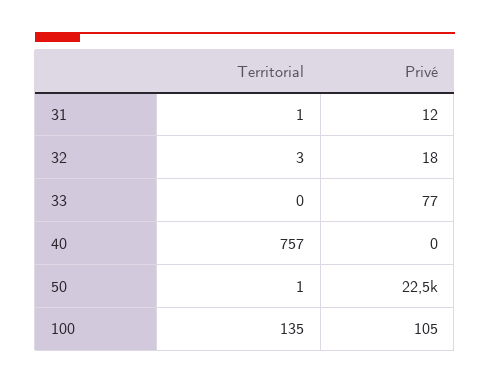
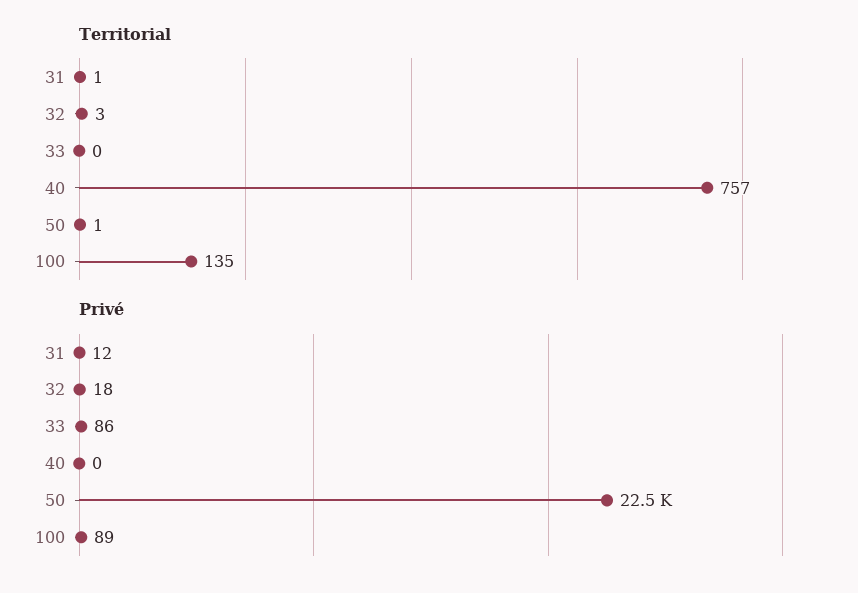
Privé, 33: 77 -> 86
Privé, 100: 105 -> 89

